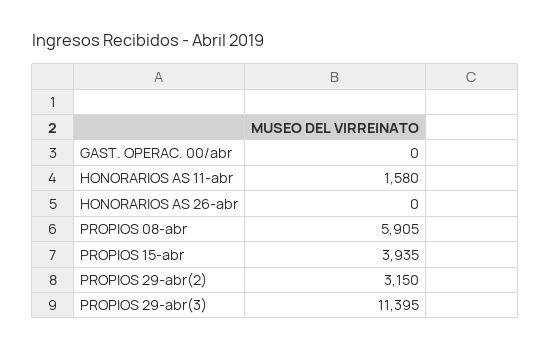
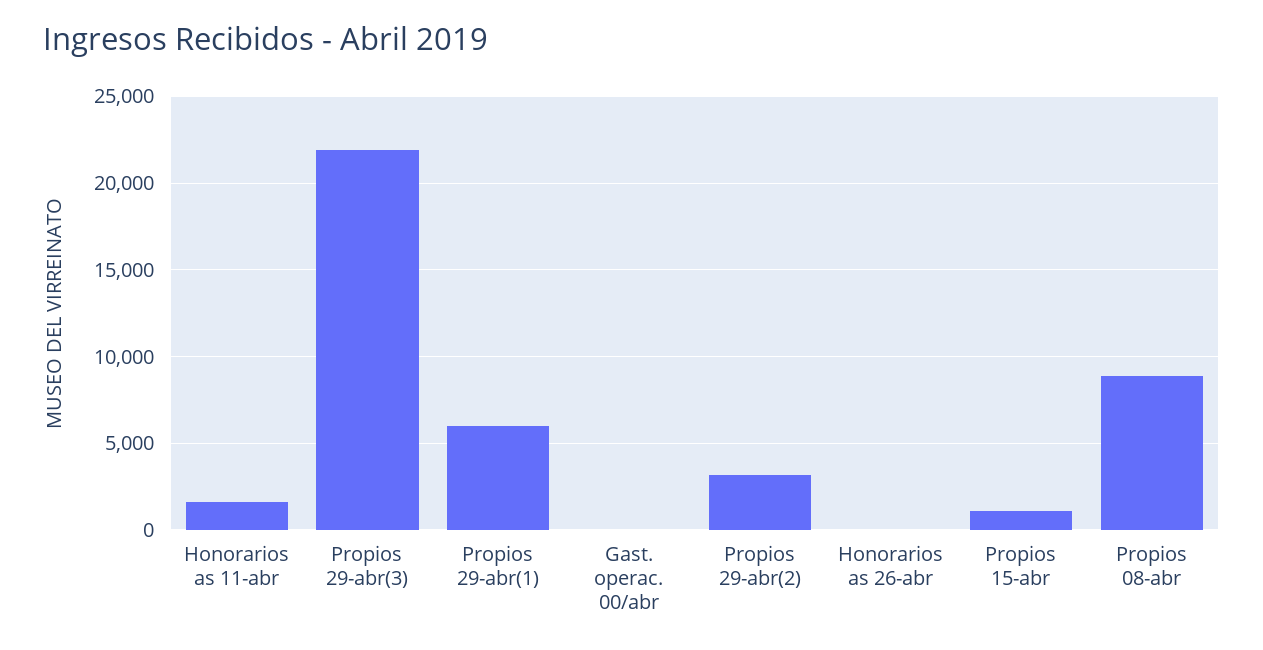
PROPIOS 08-abr: 5905 -> 9000
PROPIOS 15-abr: 3935 -> 1000
PROPIOS 29-abr(3): 11395 -> 22000
Propios 29-abr(1): none -> 6000

